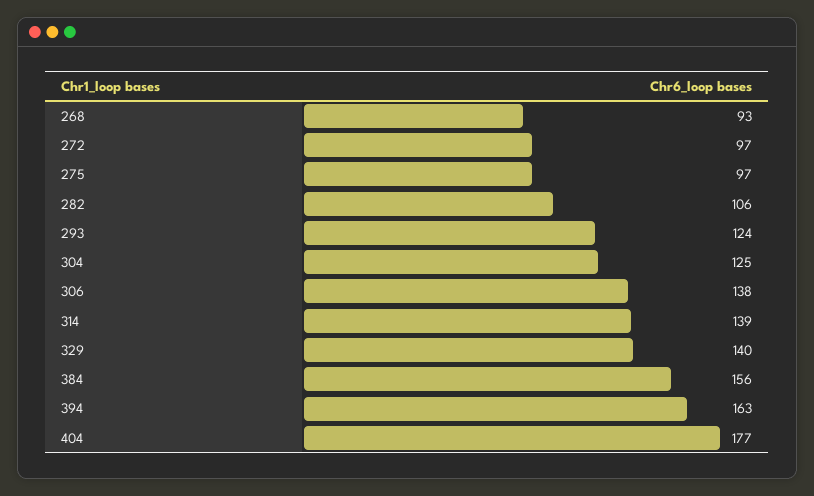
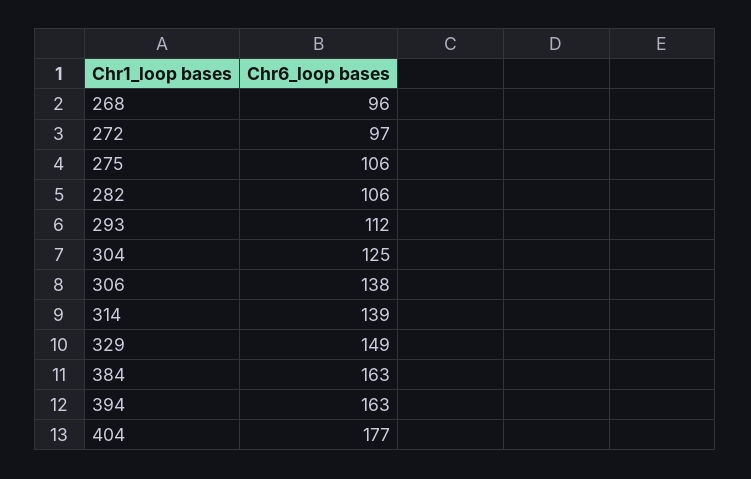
268: 93 -> 96
275: 97 -> 106
293: 124 -> 112
329: 140 -> 149
384: 156 -> 163

